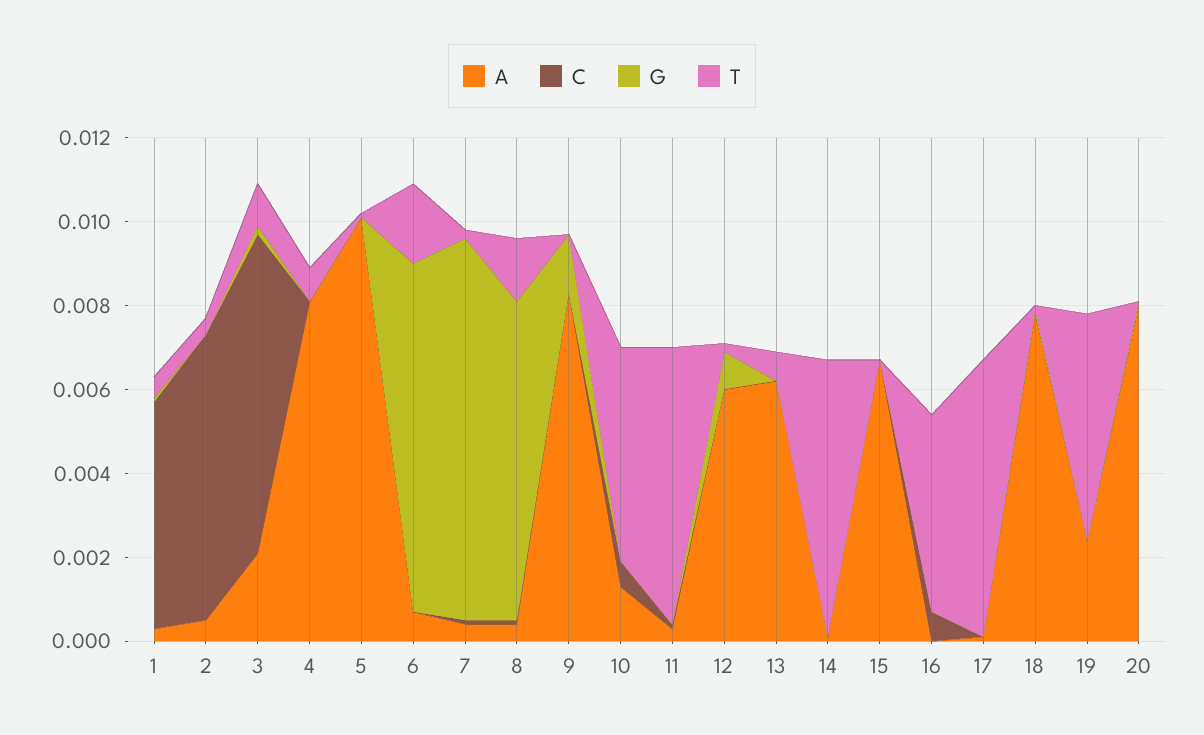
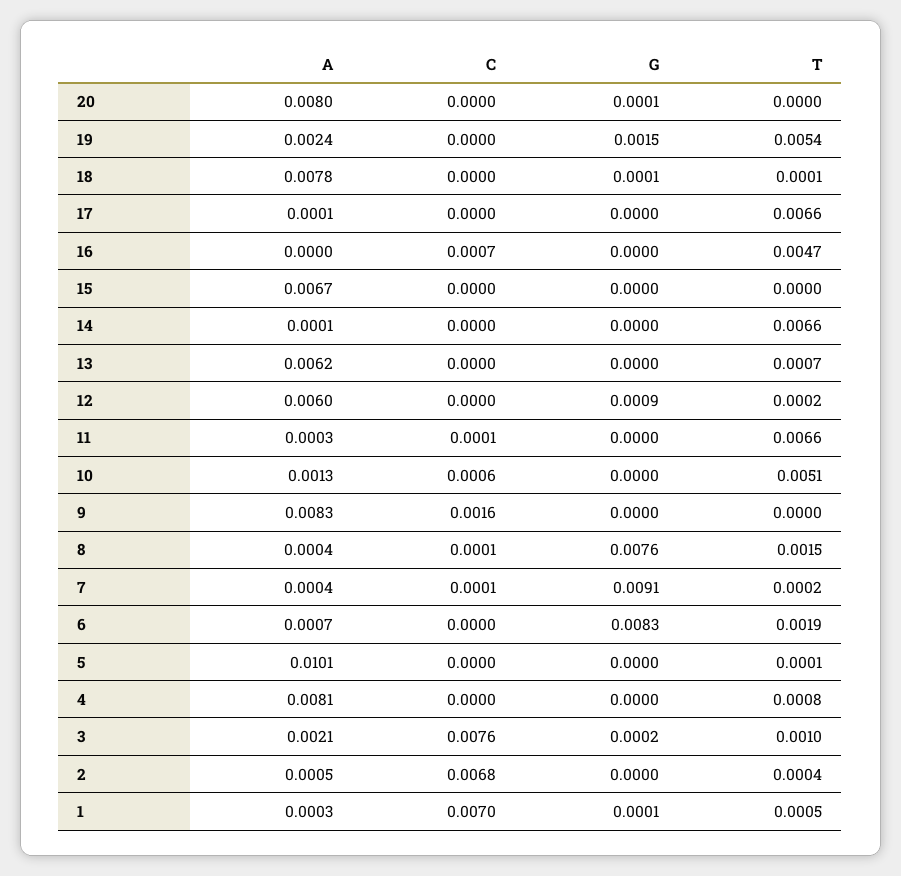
C, 1: 0.0055 -> 0.007
C, 9: 0 -> 0.0016
G, 9: 0.0015 -> 0
G, 19: 0 -> 0.0015

